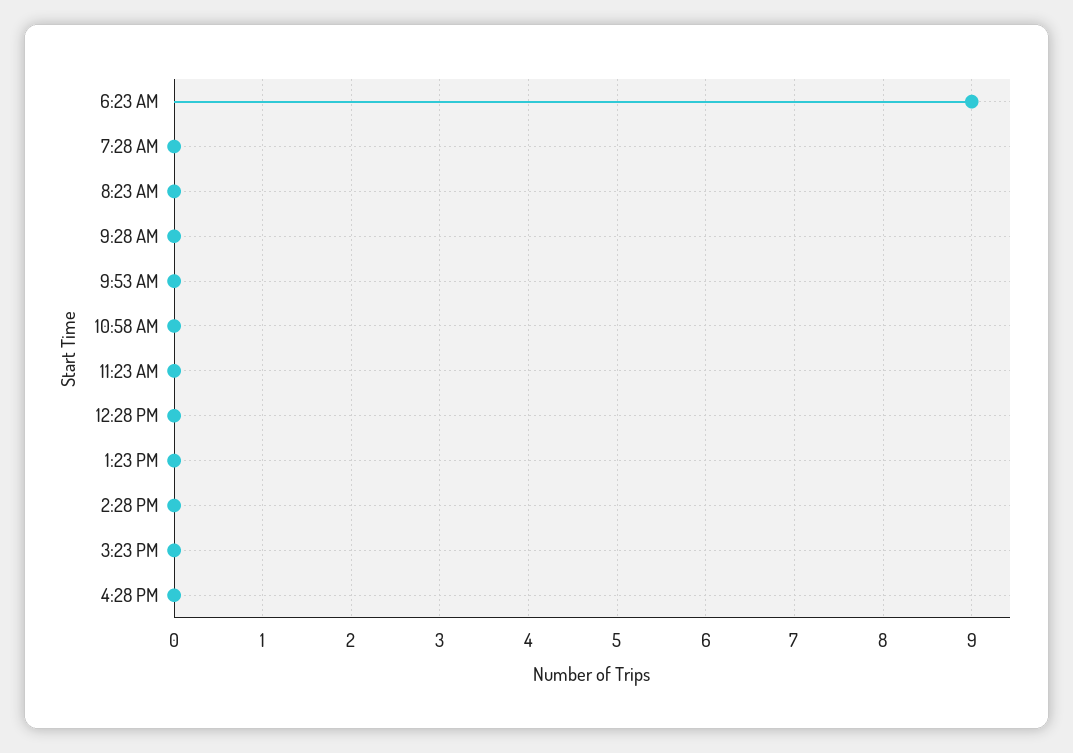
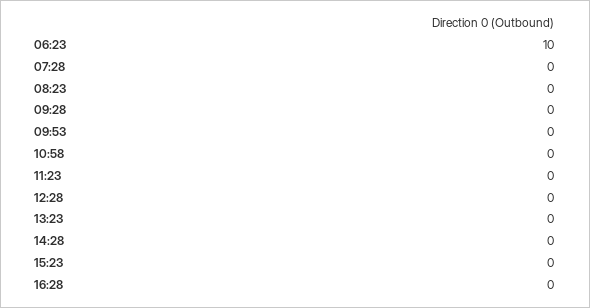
6:23 AM: 9 -> 10

